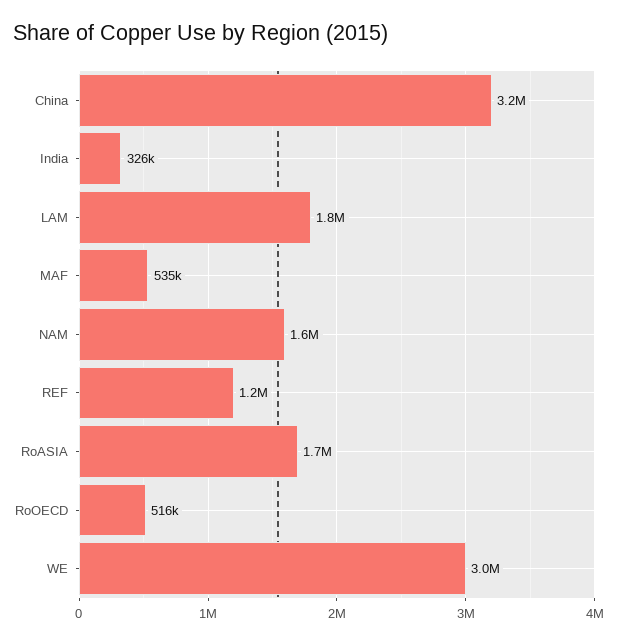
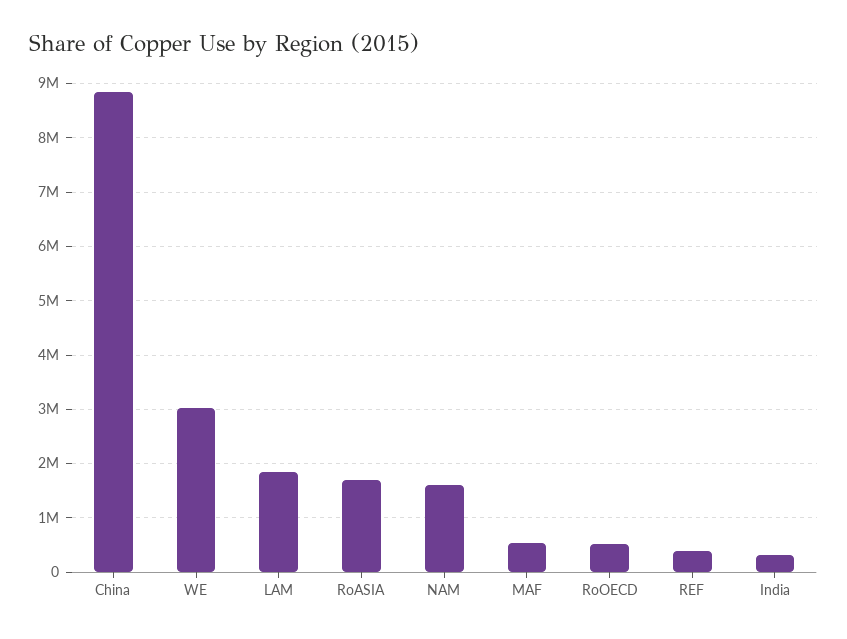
China: 3200000 -> 8800000
REF: 1200000 -> 400000

